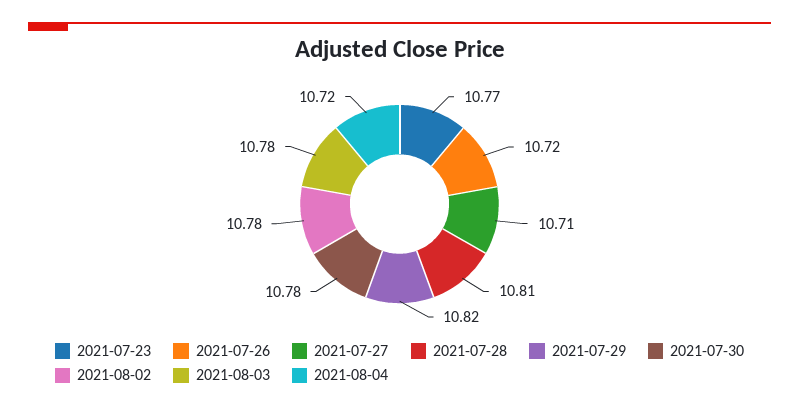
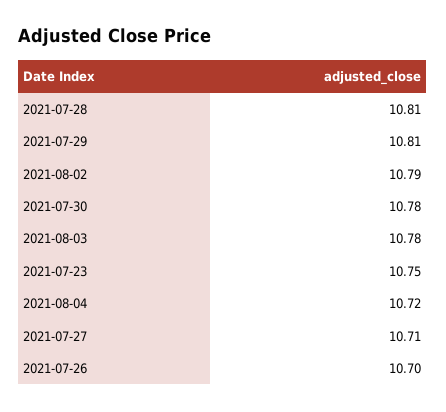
2021-07-23: 10.77 -> 10.75
2021-07-26: 10.72 -> 10.7
2021-07-29: 10.82 -> 10.81
2021-08-02: 10.78 -> 10.79

